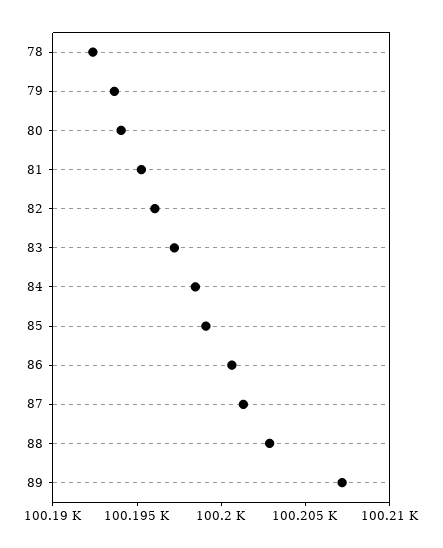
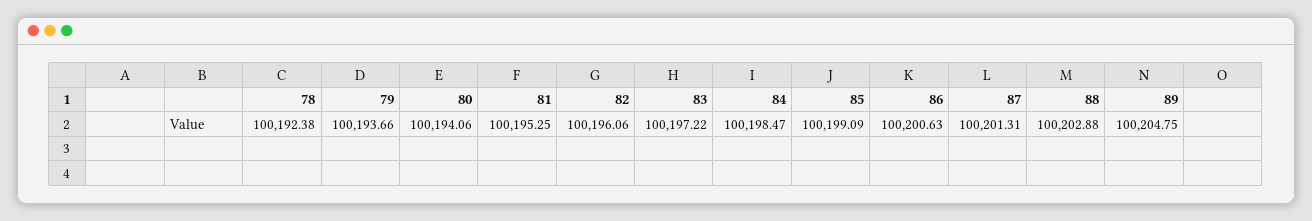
89: 100207 -> 100204.75

